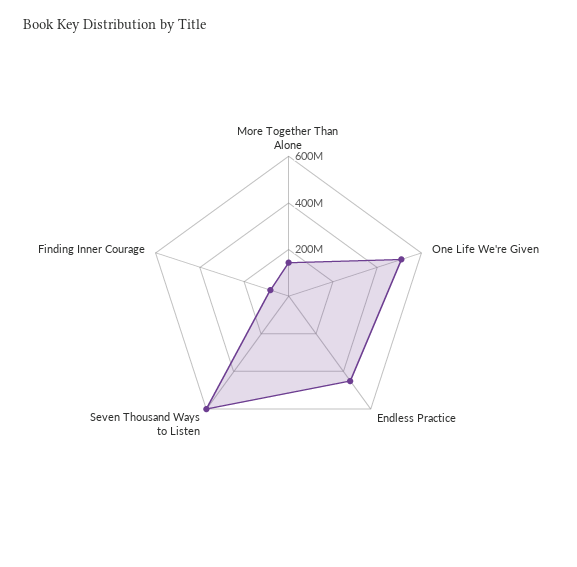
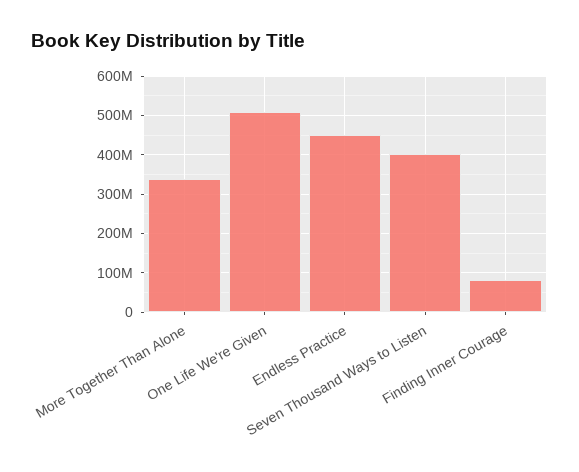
More Together Than Alone: 150000000 -> 340000000
Seven Thousand Ways to Listen: 600000000 -> 400000000

